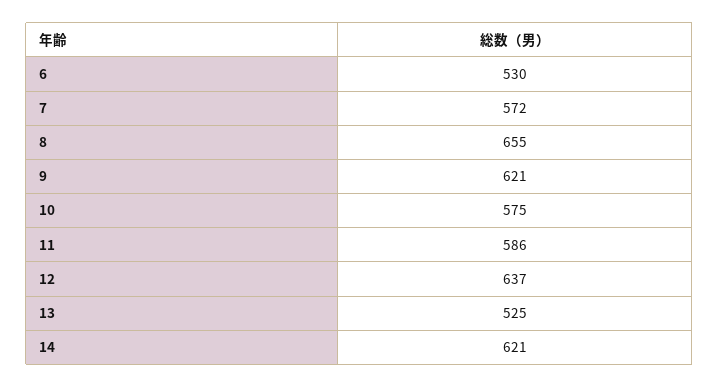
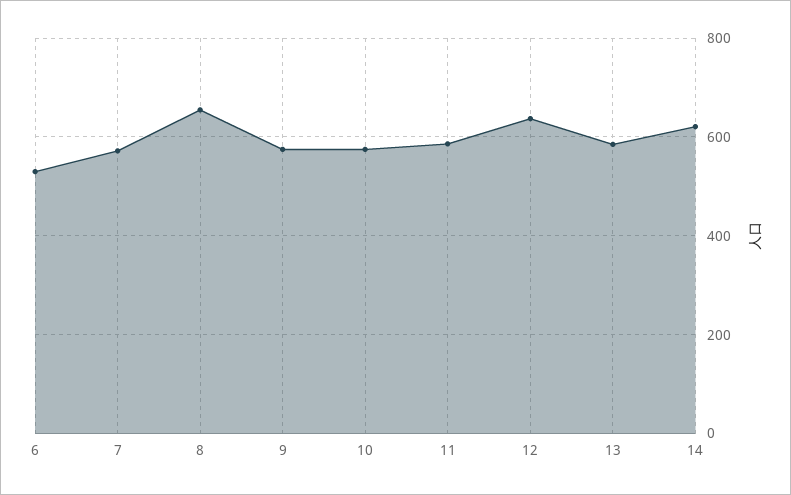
9: 621 -> 580
13: 525 -> 580

